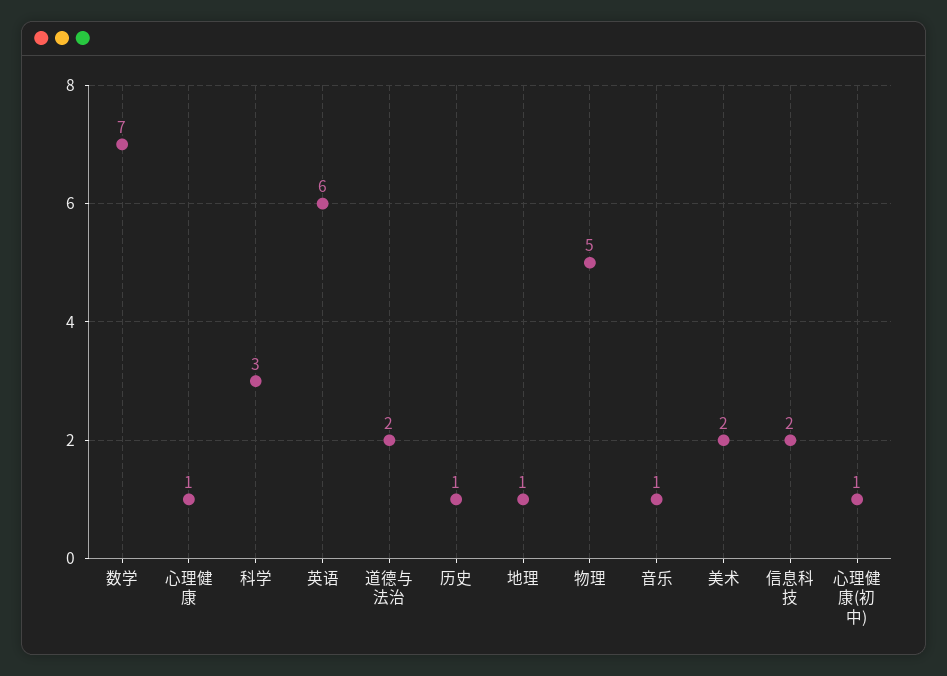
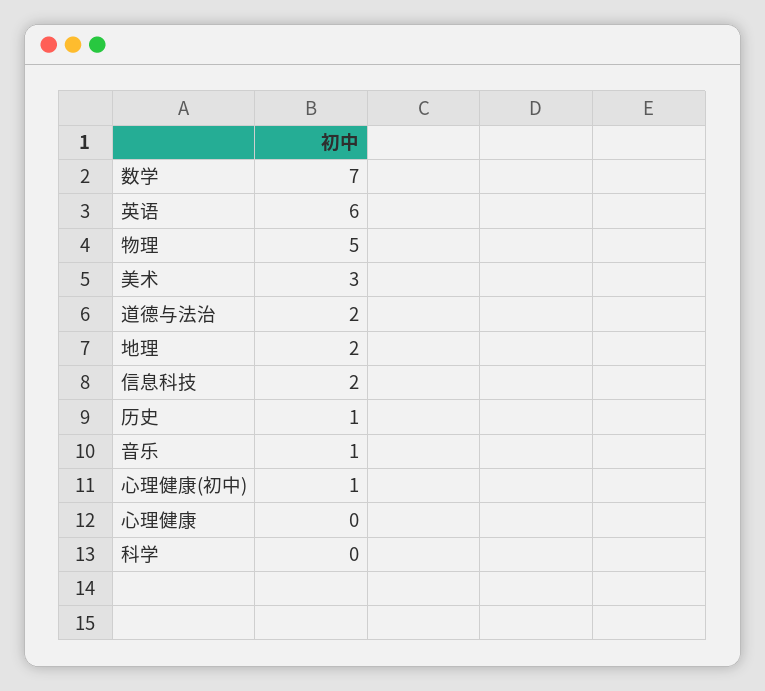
心理健康: 1 -> 0
科学: 3 -> 0
地理: 1 -> 2
美术: 2 -> 3

